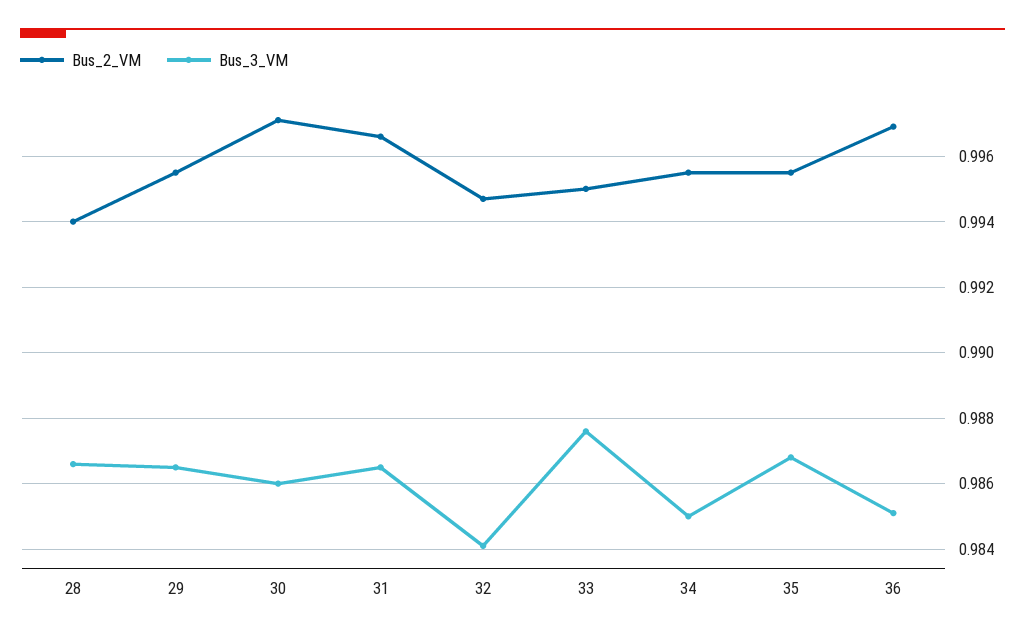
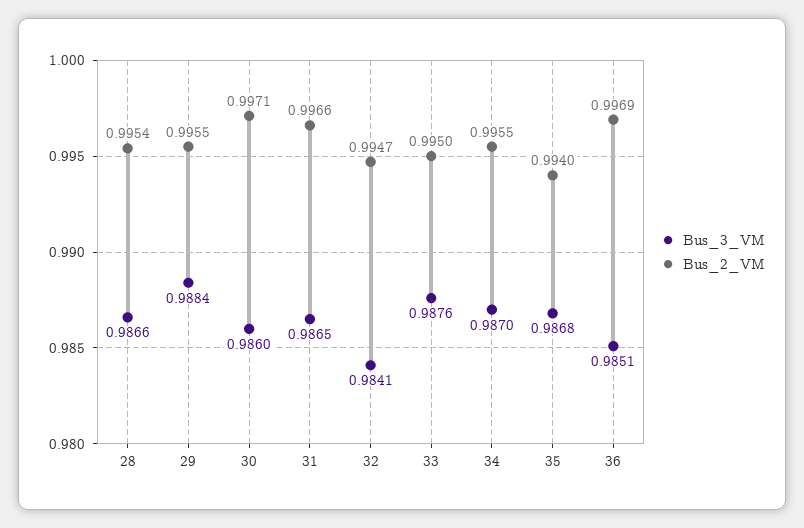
Bus_2_VM, 28: 0.994 -> 0.9954
Bus_3_VM, 29: 0.9865 -> 0.9884
Bus_3_VM, 34: 0.985 -> 0.987
Bus_2_VM, 35: 0.9955 -> 0.994

